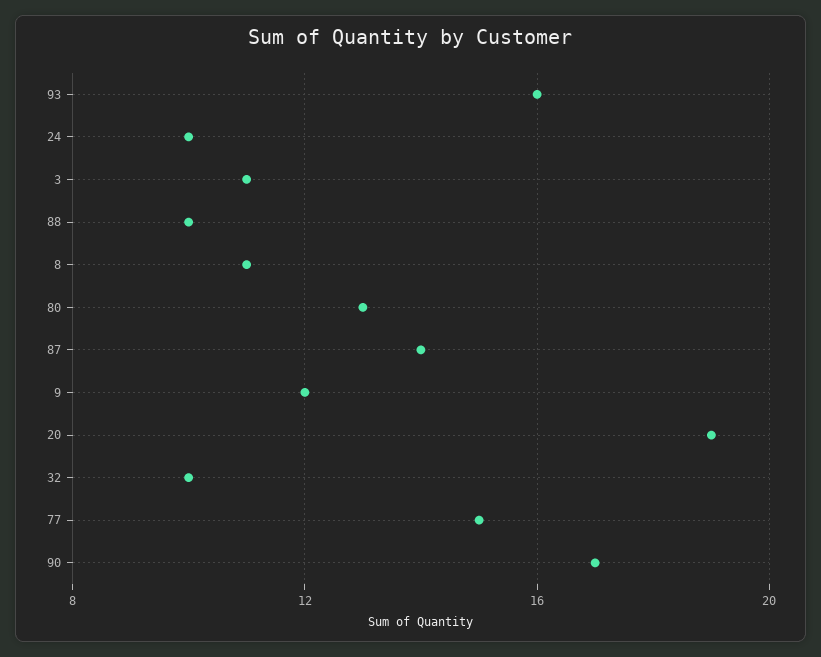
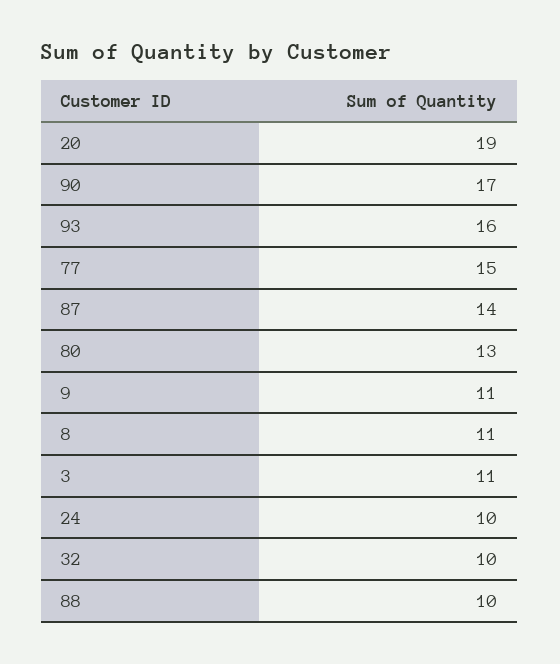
9: 12 -> 11

